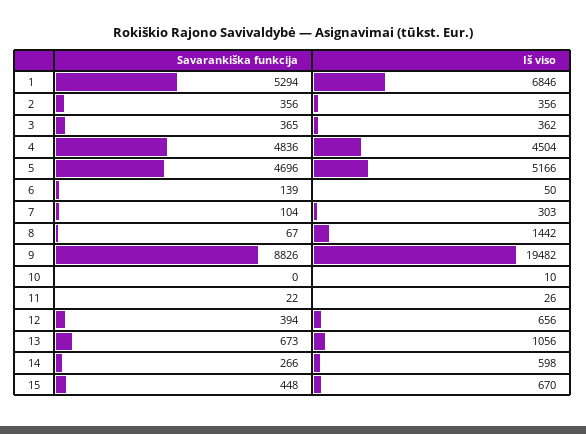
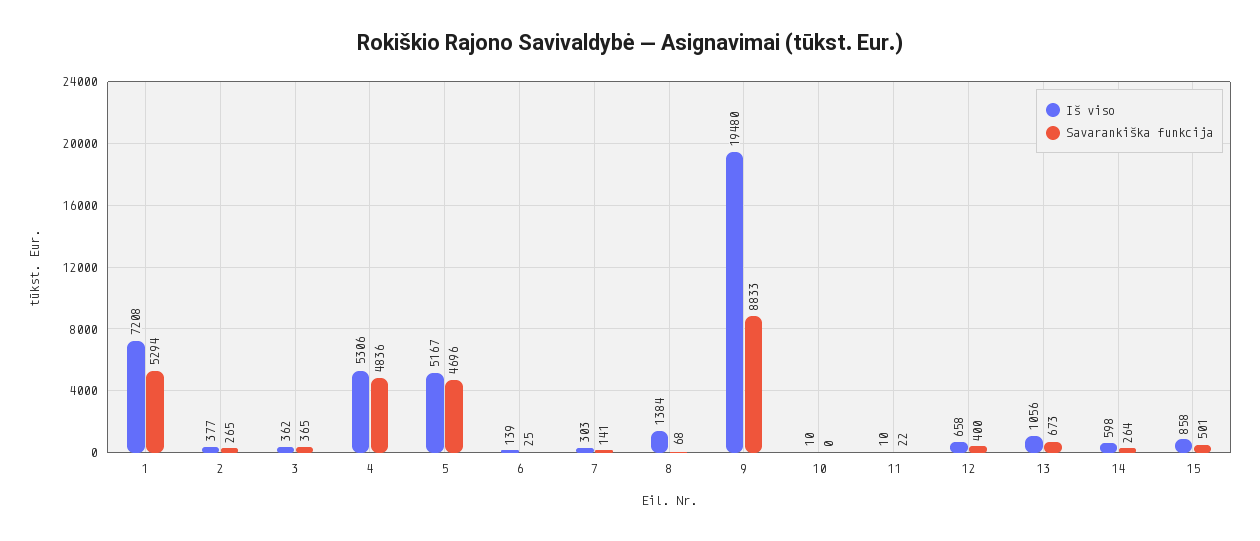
Iš viso, 1: 6846 -> 7208
Savarankiška funkcija, 2: 356 -> 265
Iš viso, 2: 356 -> 377
Iš viso, 4: 4504 -> 5306
Iš viso, 5: 5166 -> 5167
Savarankiška funkcija, 6: 139 -> 25
Iš viso, 6: 50 -> 139
Savarankiška funkcija, 7: 104 -> 141
Savarankiška funkcija, 8: 67 -> 68
Iš viso, 8: 1442 -> 1384
Savarankiška funkcija, 9: 8826 -> 8833
Iš viso, 9: 19482 -> 19480
Iš viso, 11: 26 -> 10
Savarankiška funkcija, 12: 394 -> 400
Iš viso, 12: 656 -> 658
Savarankiška funkcija, 14: 266 -> 264
Savarankiška funkcija, 15: 448 -> 501
Iš viso, 15: 670 -> 858

